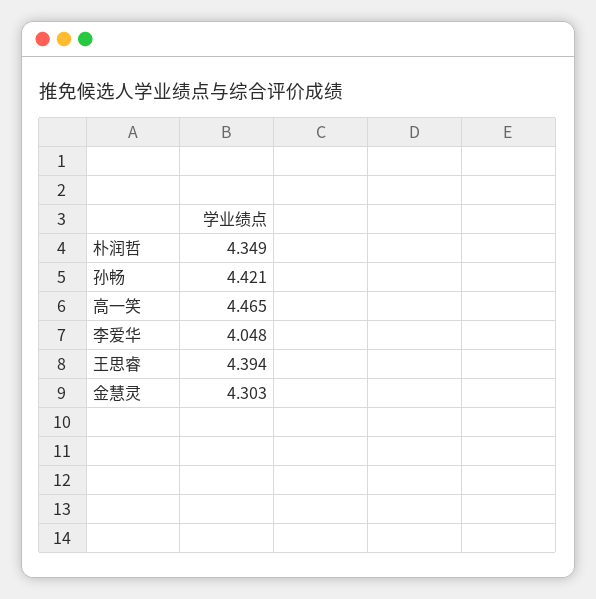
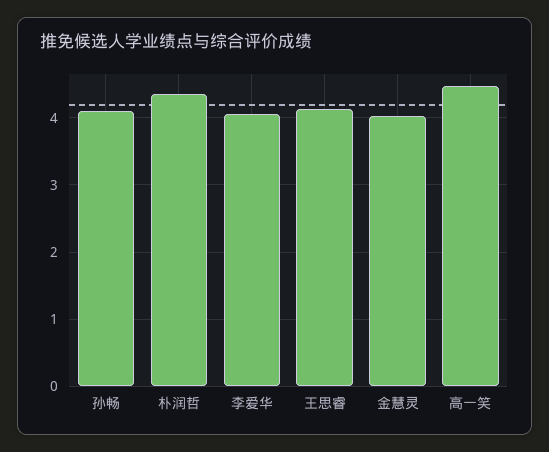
孙畅: 4.421 -> 4.1
王思睿: 4.394 -> 4.1
金慧灵: 4.303 -> 4

